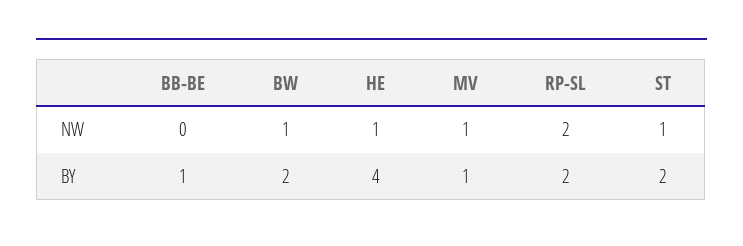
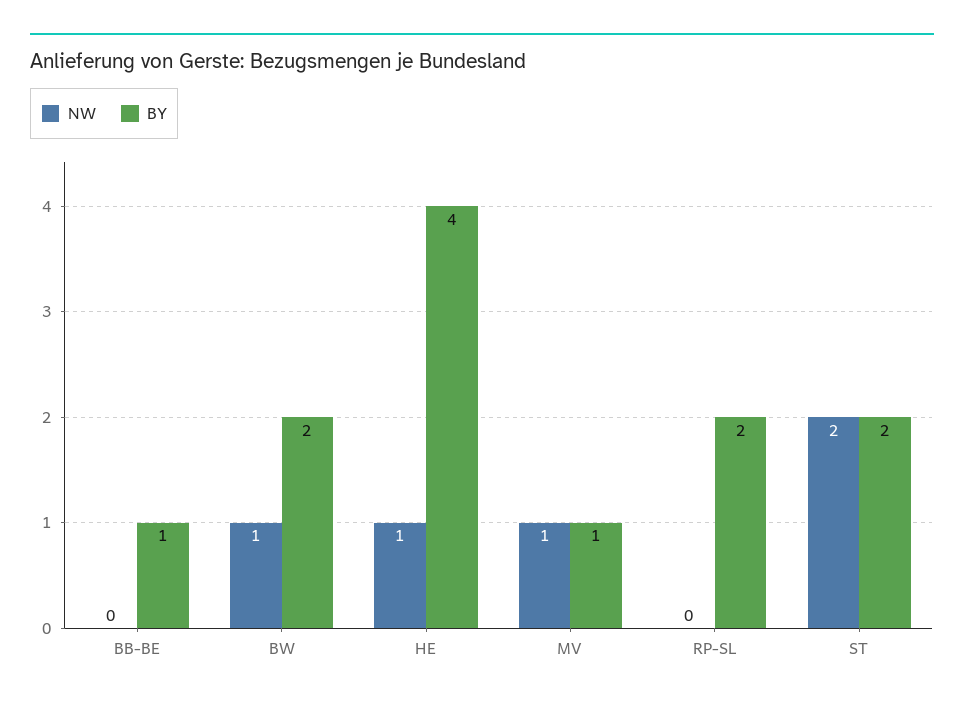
NW, RP-SL: 2 -> 0
NW, ST: 1 -> 2

